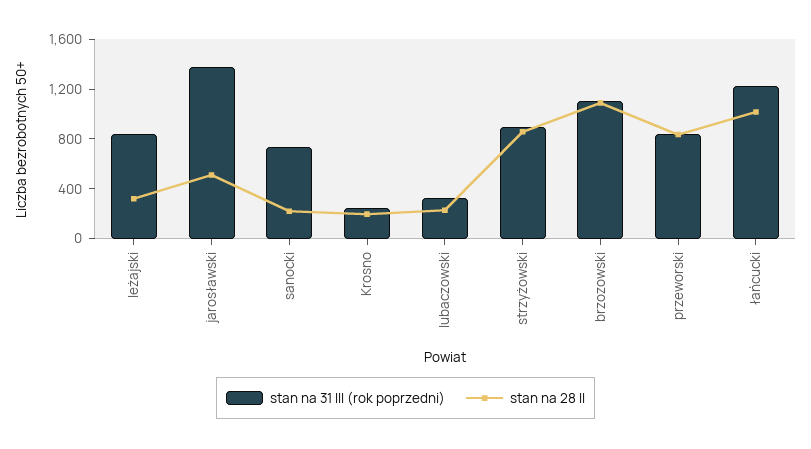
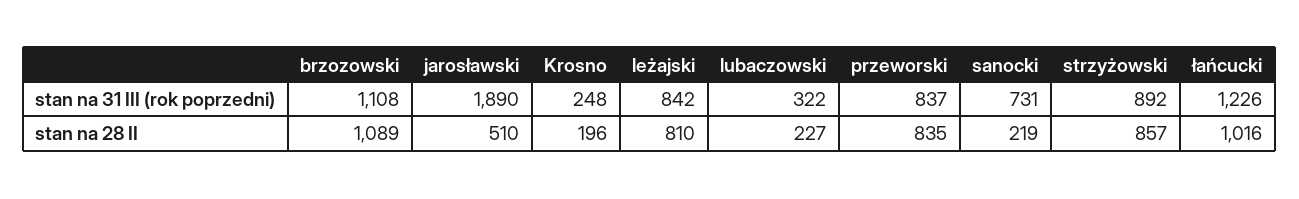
stan na 28 II, leżajski: 300 -> 810
stan na 31 III (rok poprzedni), jarosławski: 1400 -> 1890

